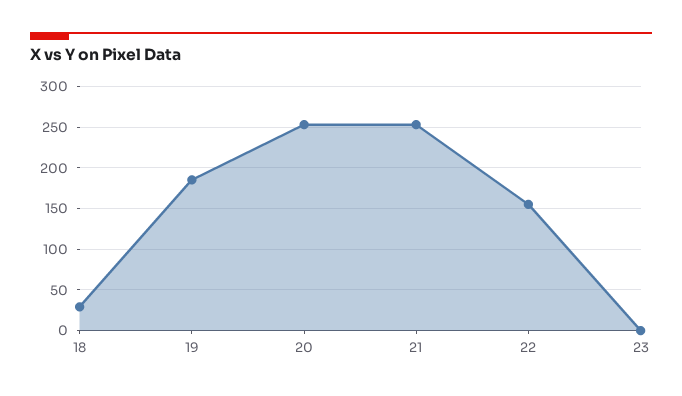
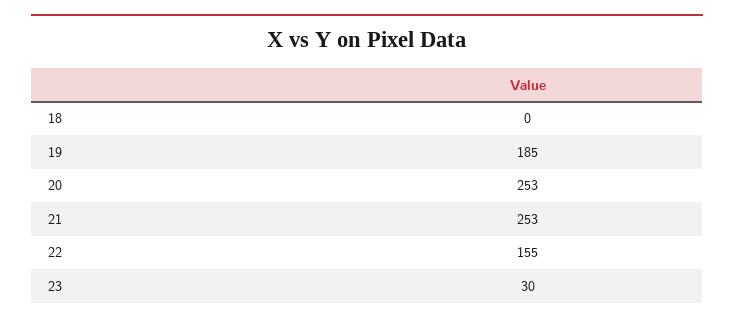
18: 30 -> 0
23: 0 -> 30

